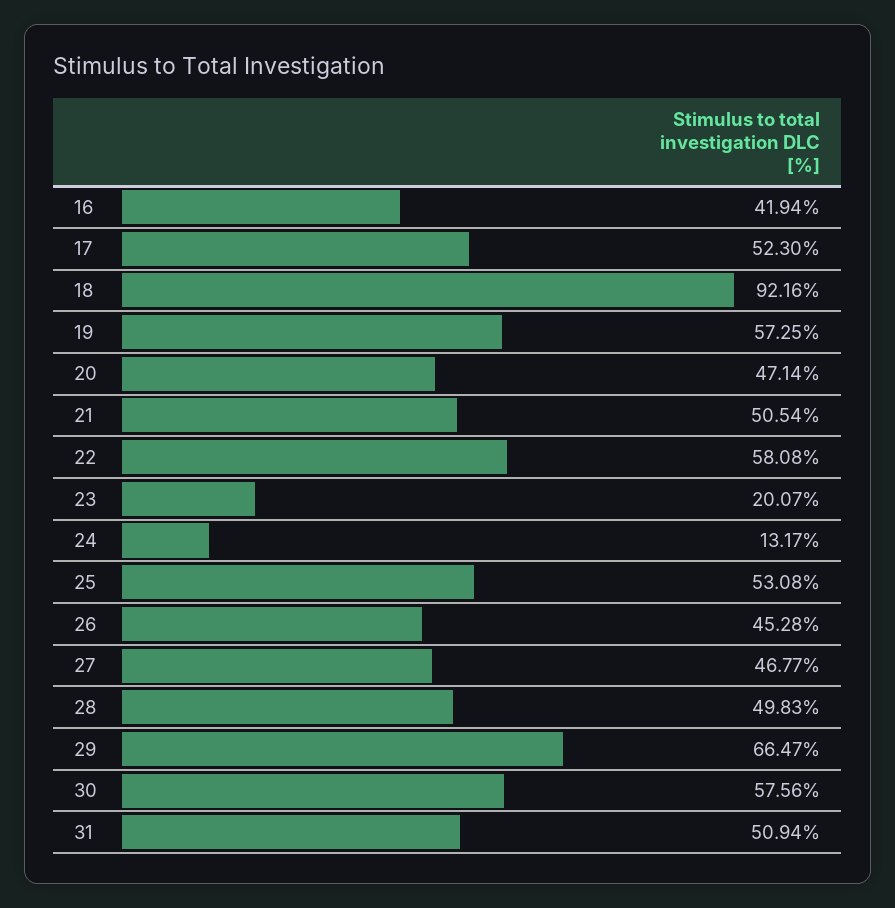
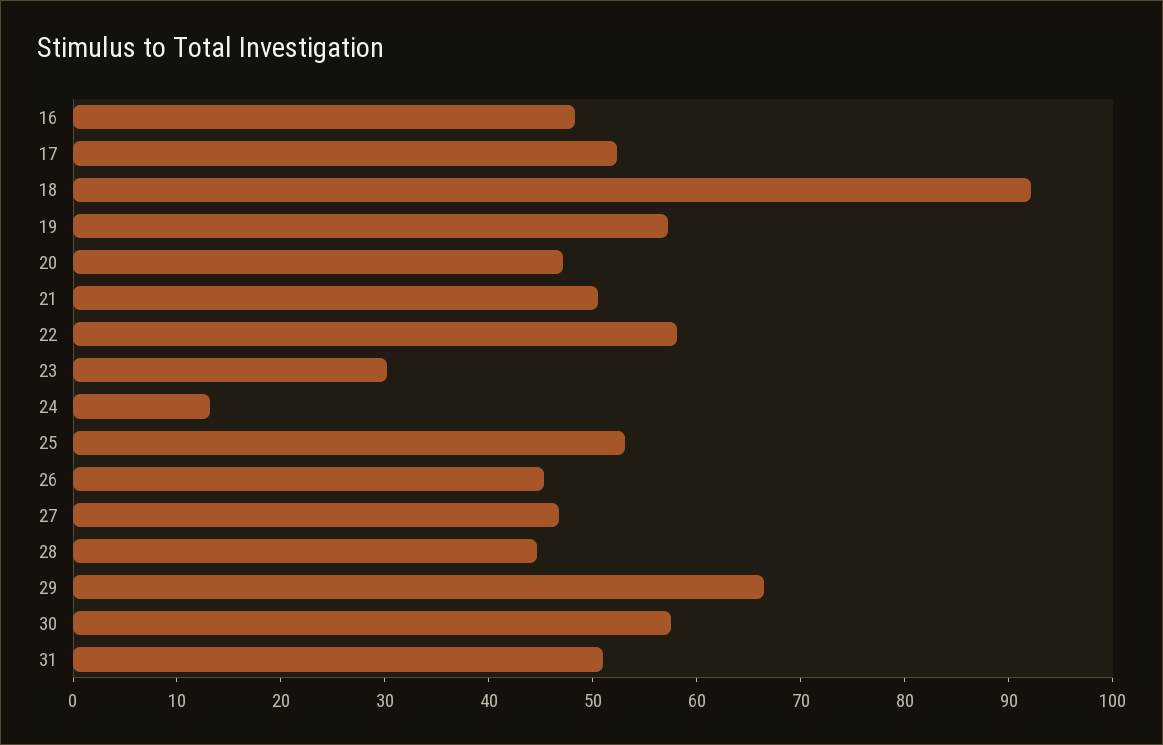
16: 41.94 -> 48
23: 20.07 -> 30
28: 49.83 -> 44

